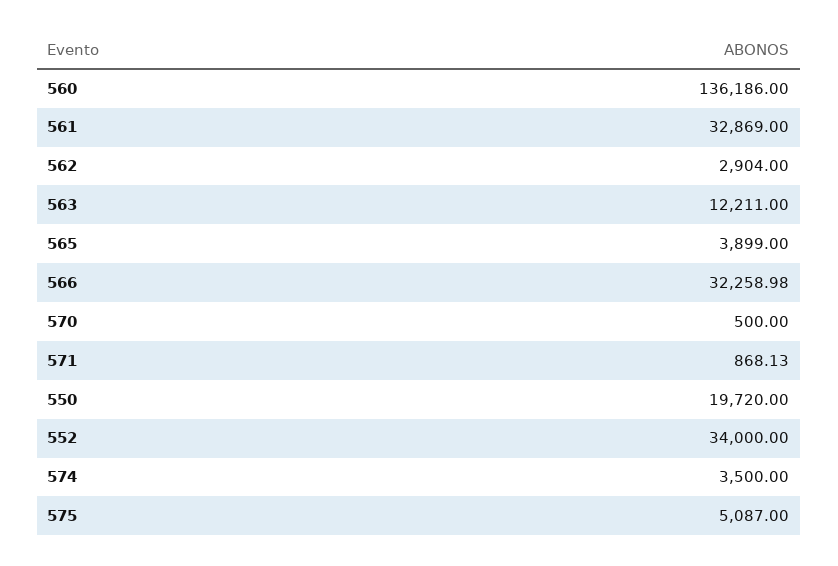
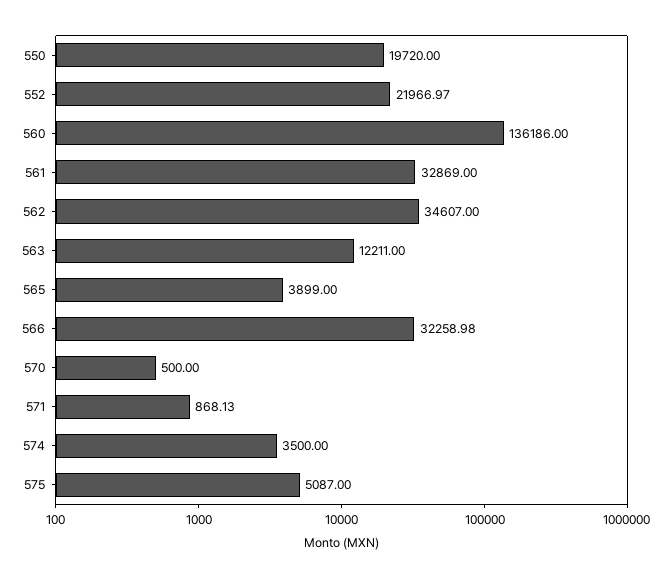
562: 2904 -> 34607
552: 34000 -> 21966.97

